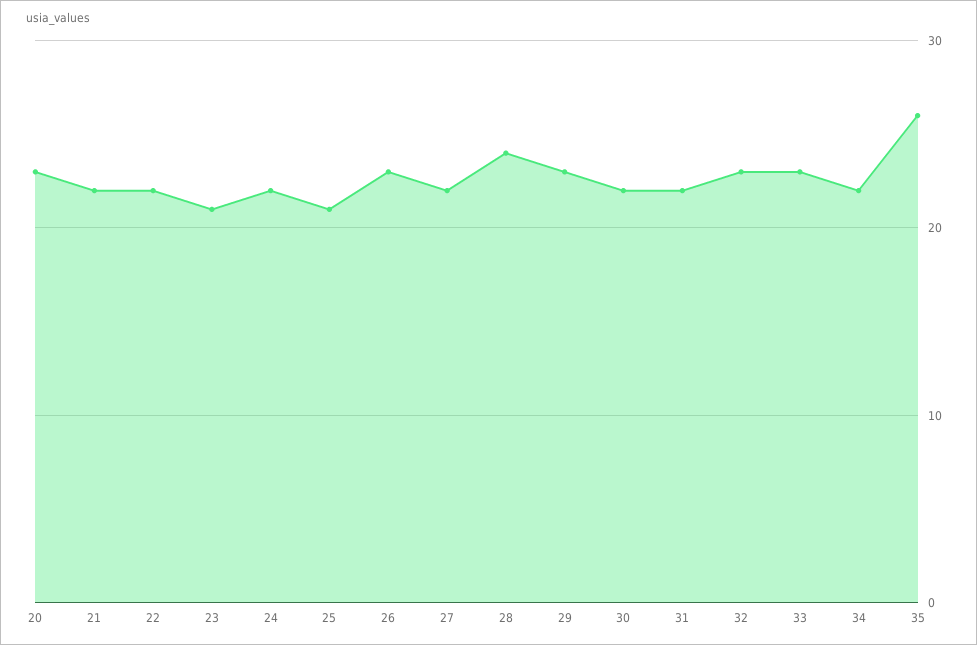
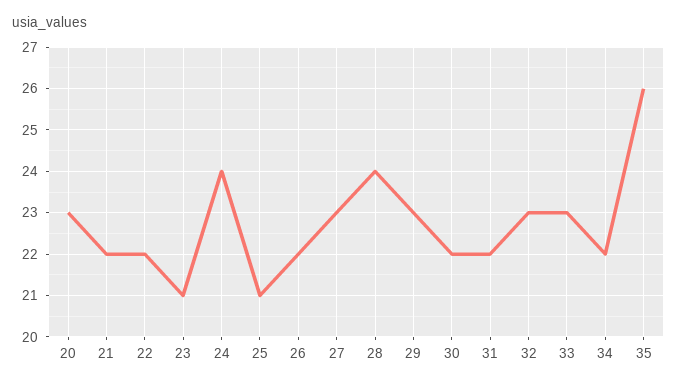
24: 22 -> 24
26: 23 -> 22
27: 22 -> 23

